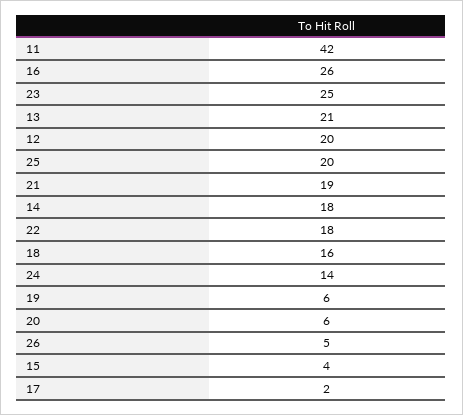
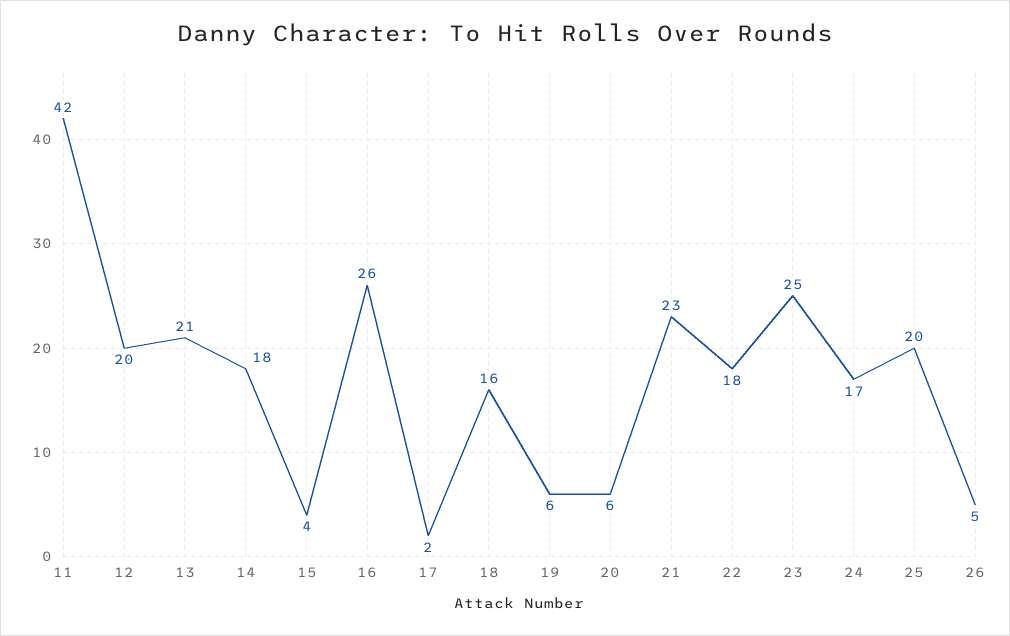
21: 19 -> 23
24: 14 -> 17

